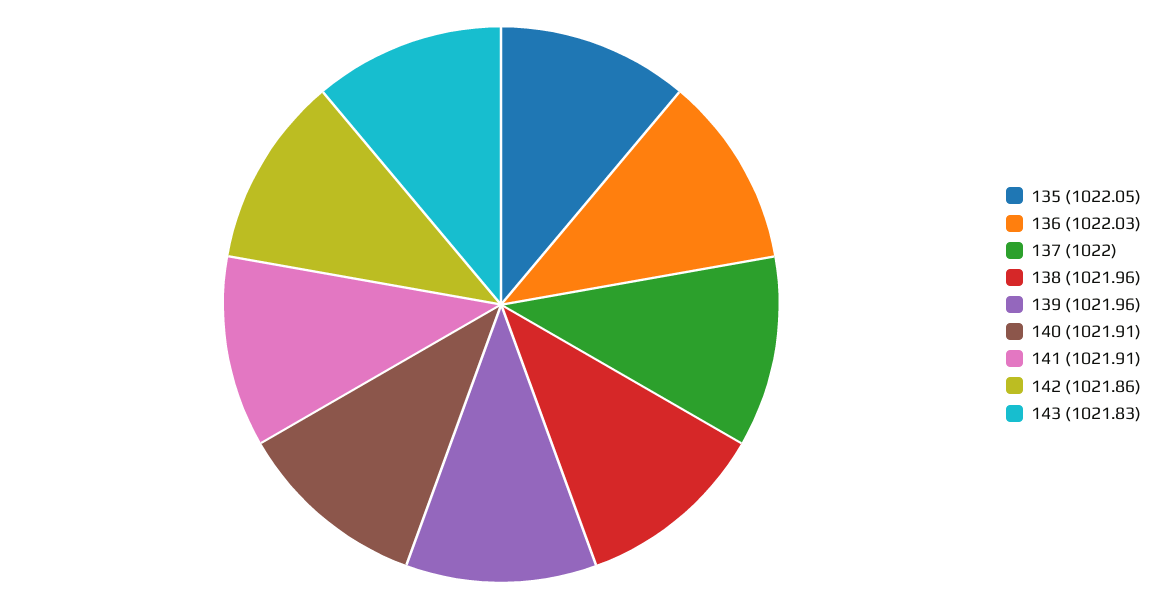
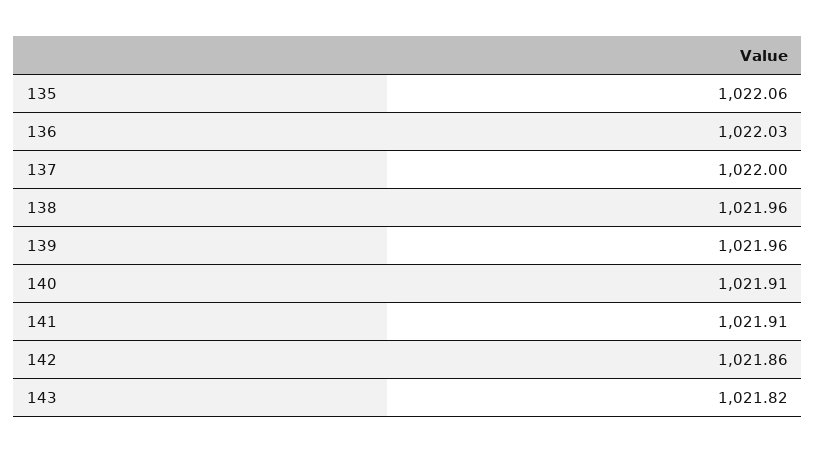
135: 1022.05 -> 1022.06
143: 1021.83 -> 1021.82

